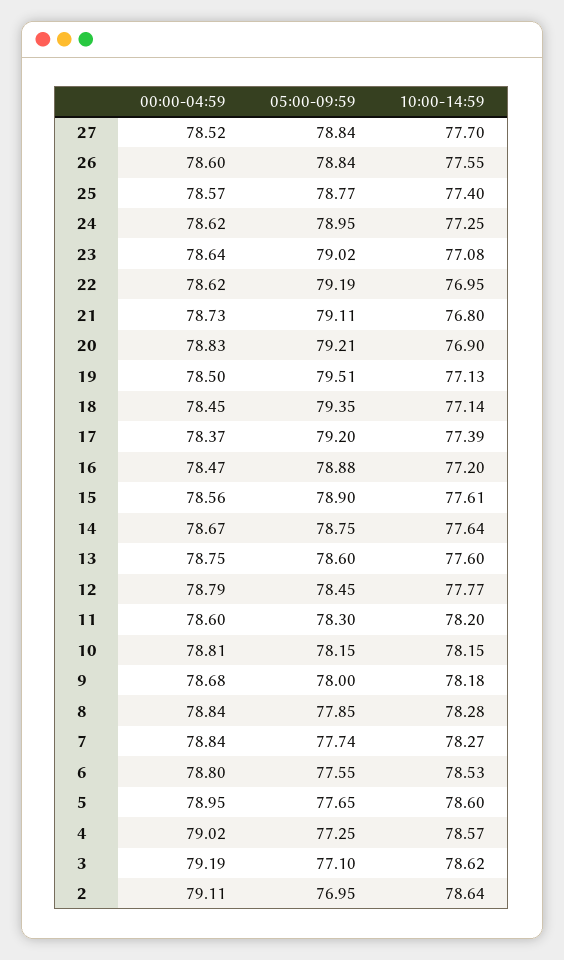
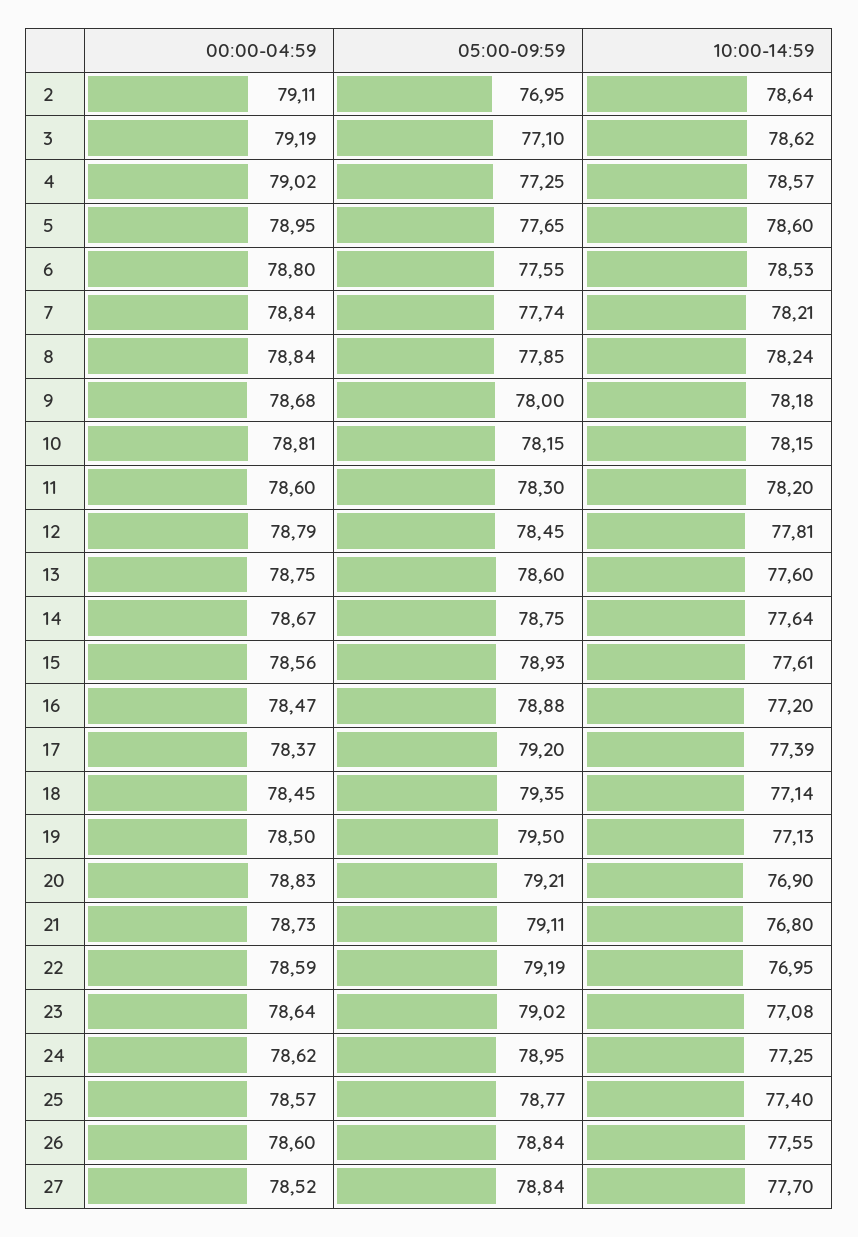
00:00-04:59, 22: 78.62 -> 78.59
05:00-09:59, 19: 79.51 -> 79.5
05:00-09:59, 15: 78.9 -> 78.93
10:00-14:59, 12: 77.77 -> 77.81
10:00-14:59, 8: 78.28 -> 78.24
10:00-14:59, 7: 78.27 -> 78.21

